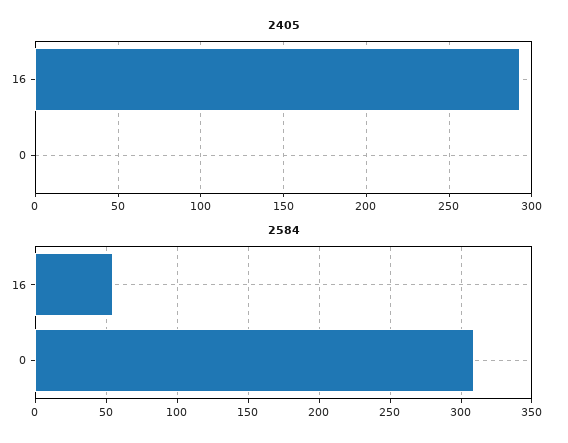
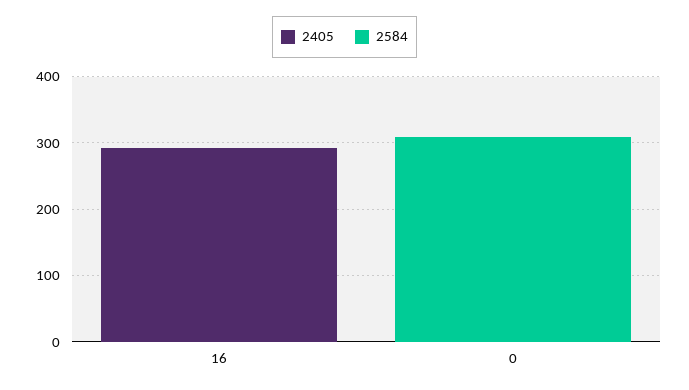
2584, 16: 55 -> 0

